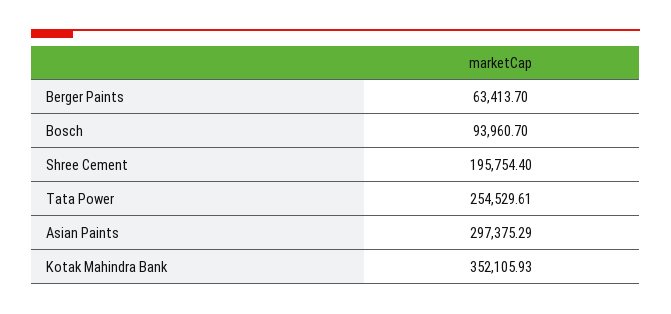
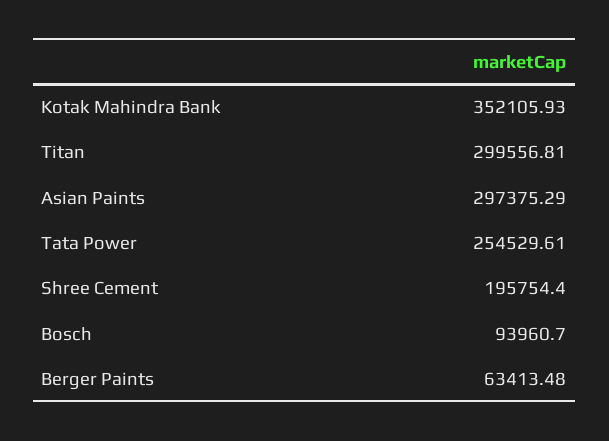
Berger Paints: 63413.7 -> 63413.48
Titan: none -> 299556.81

